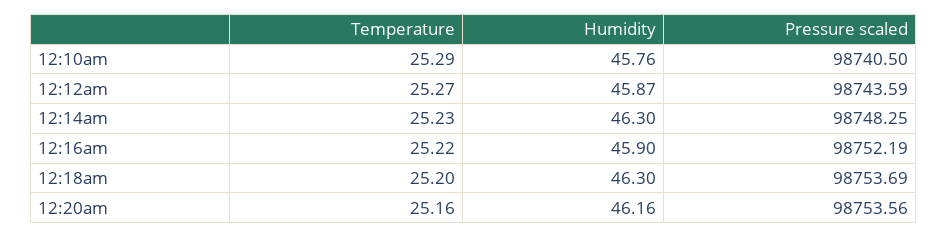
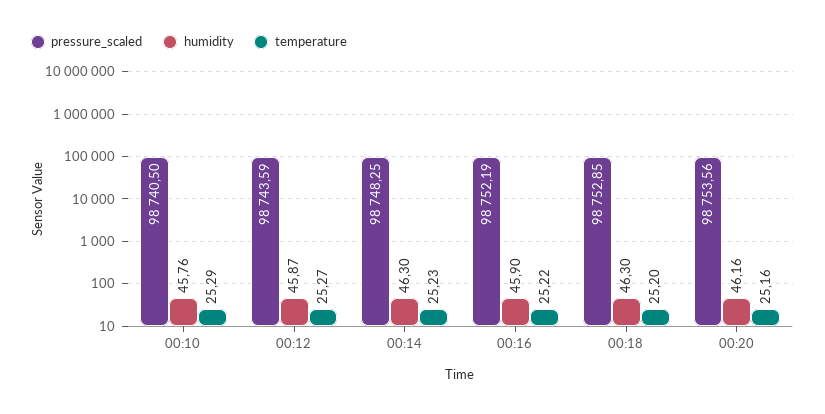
Pressure scaled, 12:18am: 98753.69 -> 98752.85

